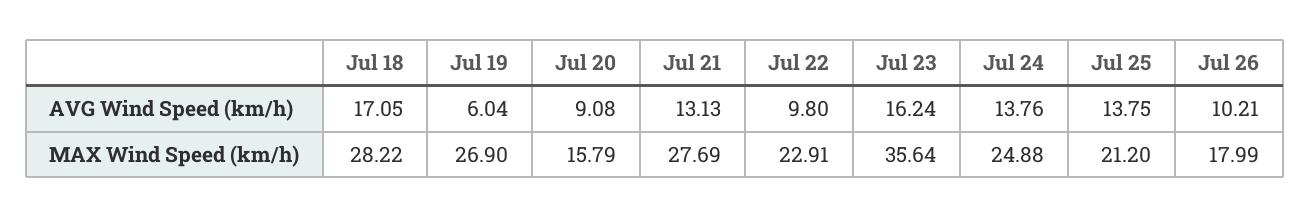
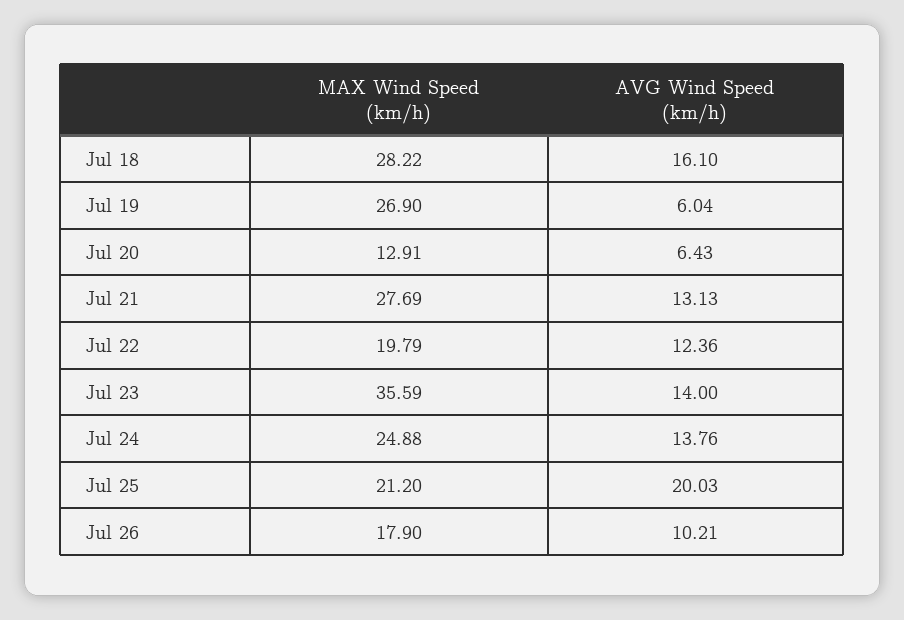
Jul 18, AVG Wind Speed (km/h): 17.05 -> 16.1
Jul 20, AVG Wind Speed (km/h): 9.08 -> 6.43
Jul 22, AVG Wind Speed (km/h): 9.8 -> 12.36
Jul 23, AVG Wind Speed (km/h): 16.24 -> 14
Jul 25, AVG Wind Speed (km/h): 13.75 -> 20.03
Jul 20, MAX Wind Speed (km/h): 15.79 -> 12.91
Jul 22, MAX Wind Speed (km/h): 22.91 -> 19.79
Jul 23, MAX Wind Speed (km/h): 35.64 -> 35.59
Jul 26, MAX Wind Speed (km/h): 17.99 -> 17.9

